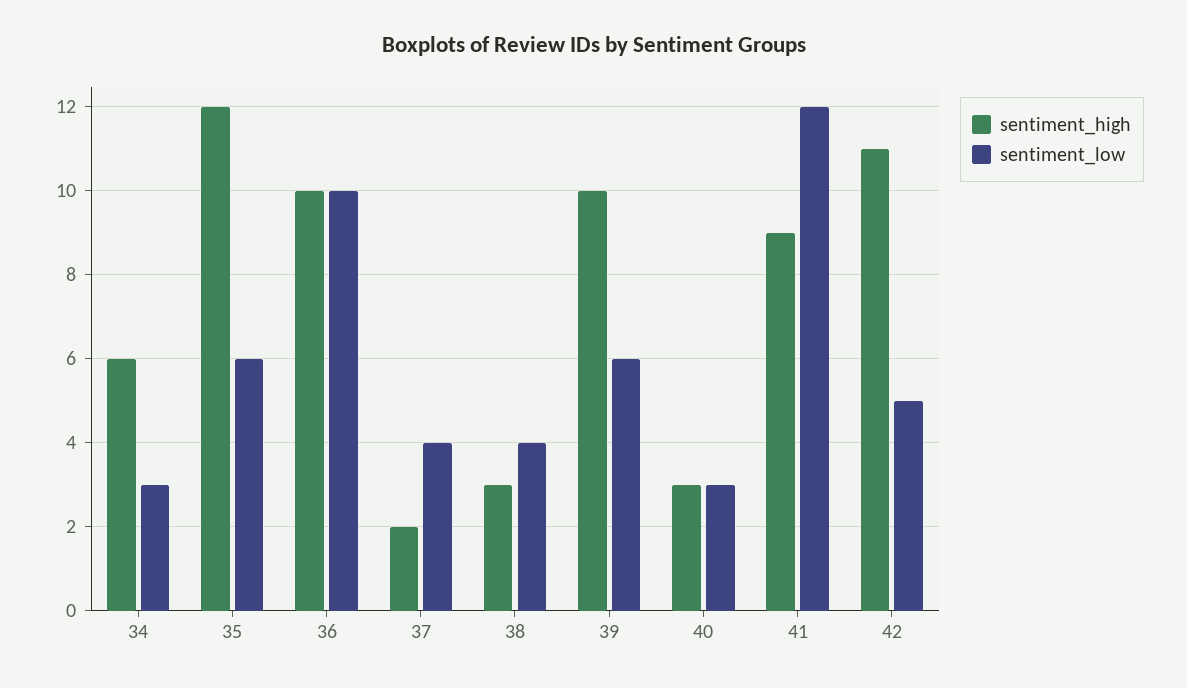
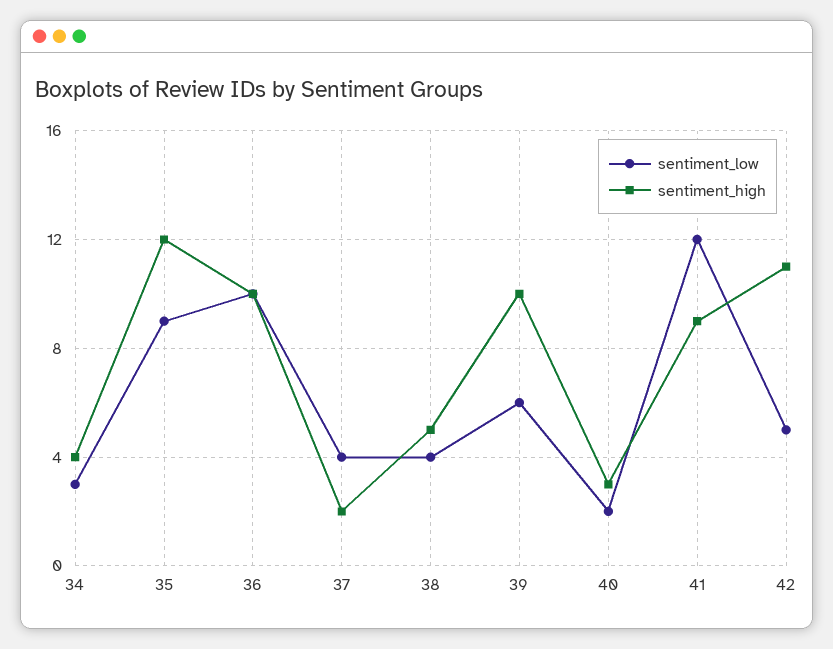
sentiment_high, 34: 6 -> 4
sentiment_low, 35: 6 -> 9
sentiment_high, 38: 3 -> 5
sentiment_low, 40: 3 -> 2

